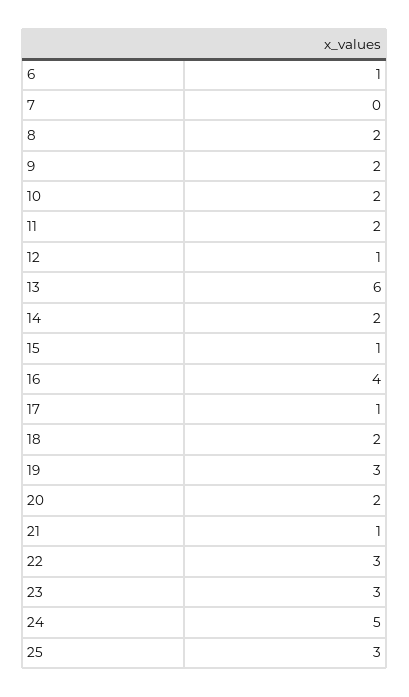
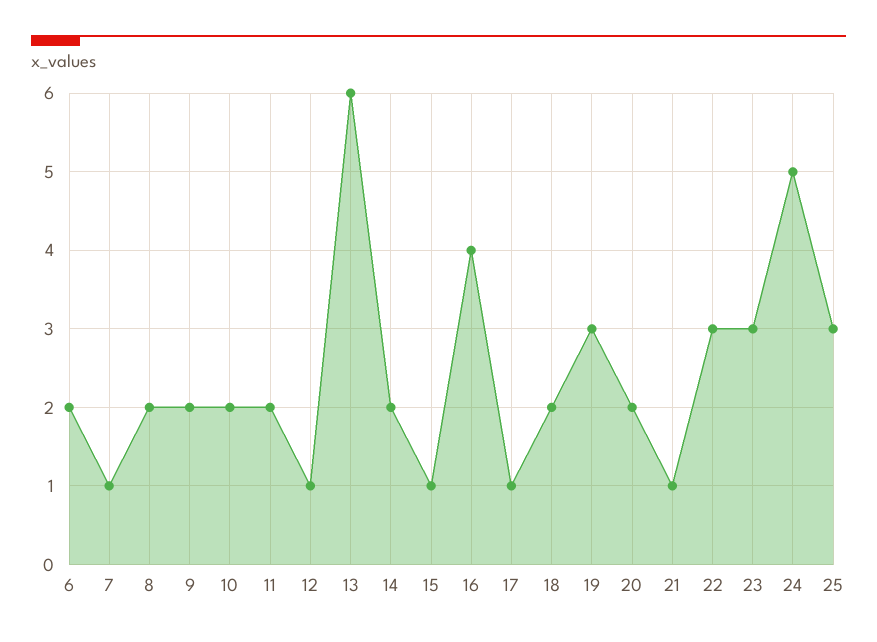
6: 1 -> 2
7: 0 -> 1

